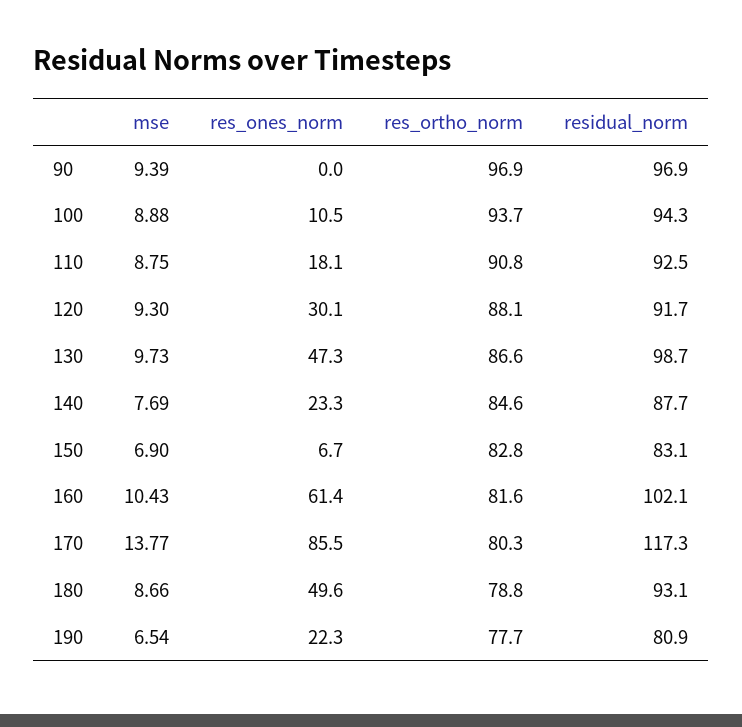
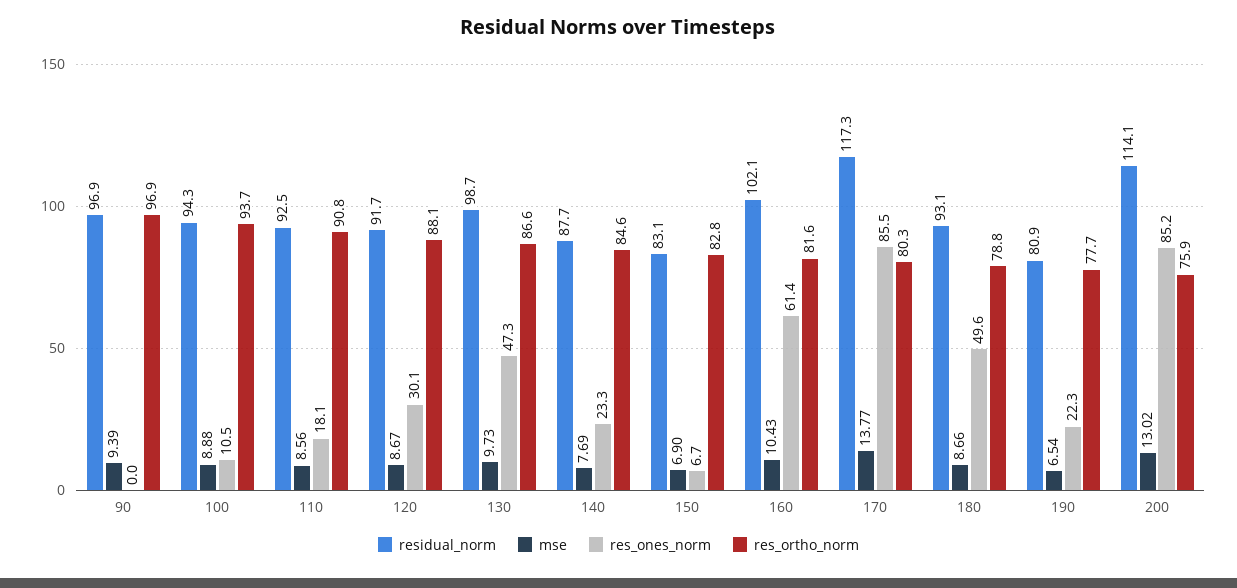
mse, 110: 8.75 -> 8.56
mse, 120: 9.3 -> 8.67
residual_norm, 200: none -> 114.1
mse, 200: none -> 13.02
res_ones_norm, 200: none -> 85.2
res_ortho_norm, 200: none -> 75.9

